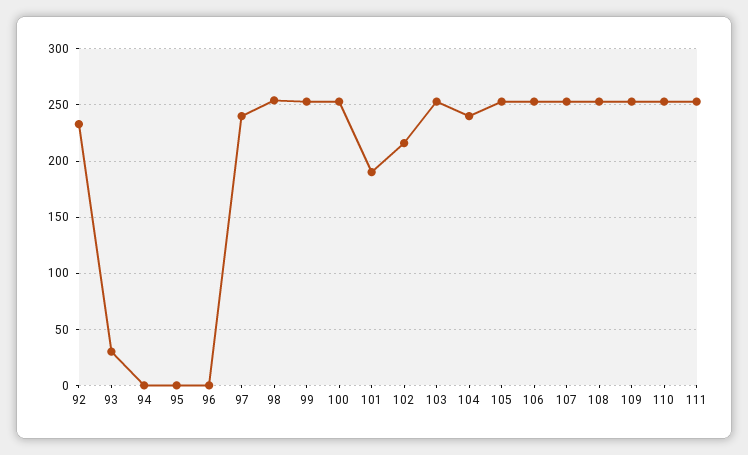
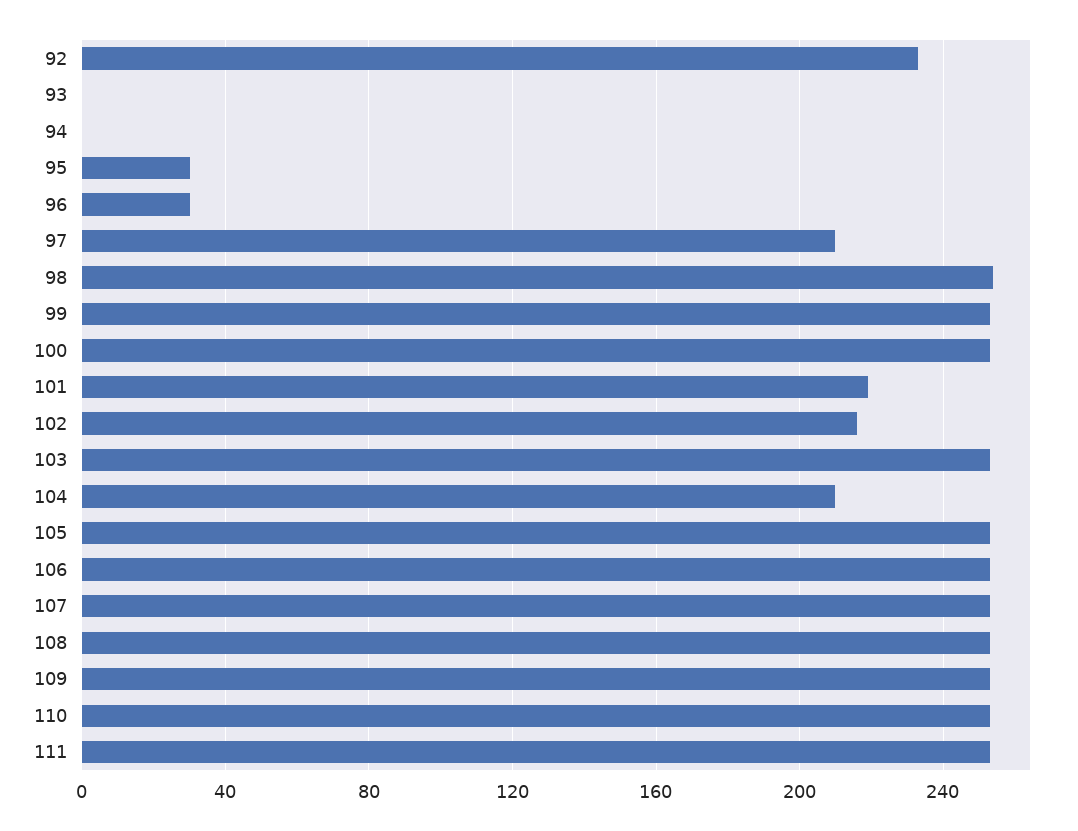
93: 30 -> 0
95: 0 -> 30
96: 0 -> 30
97: 240 -> 210
101: 190 -> 220
104: 240 -> 210

